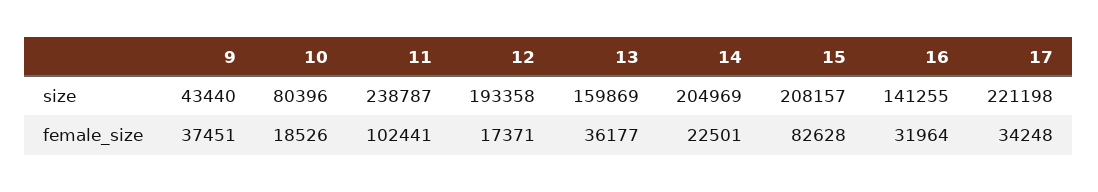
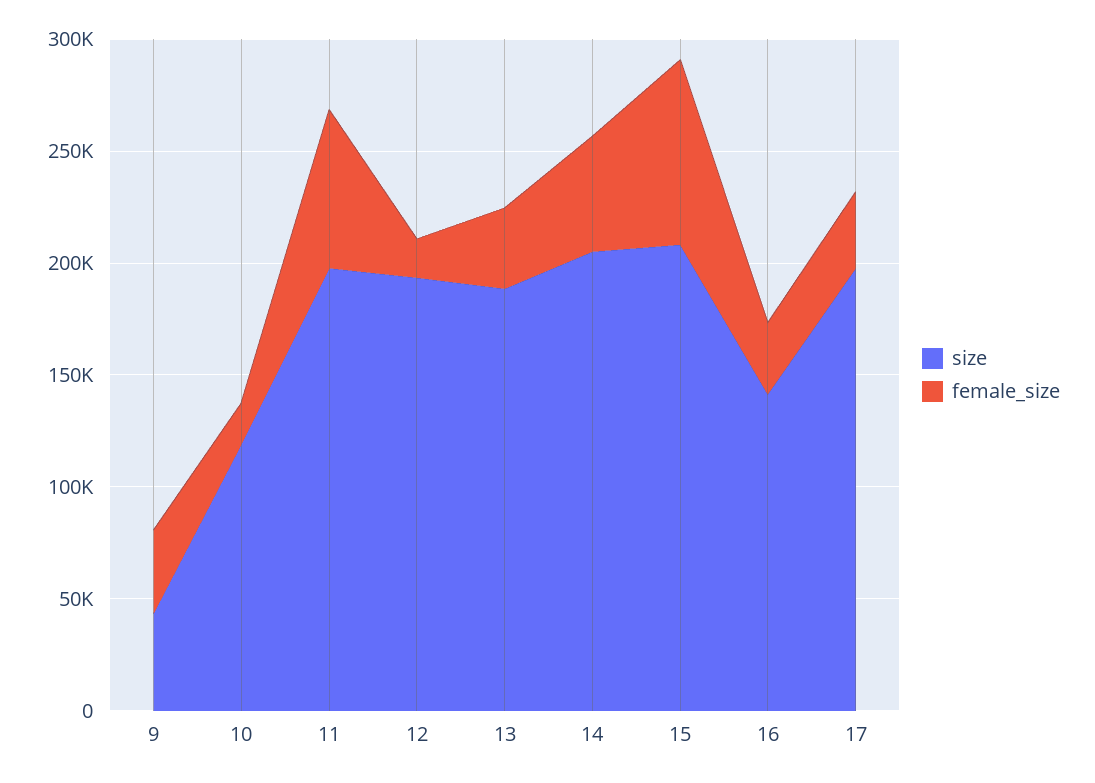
size, 10: 80396 -> 120000
size, 11: 238787 -> 200000
size, 13: 159869 -> 190000
size, 17: 221198 -> 200000
female_size, 11: 102441 -> 70000
female_size, 14: 22501 -> 50000

